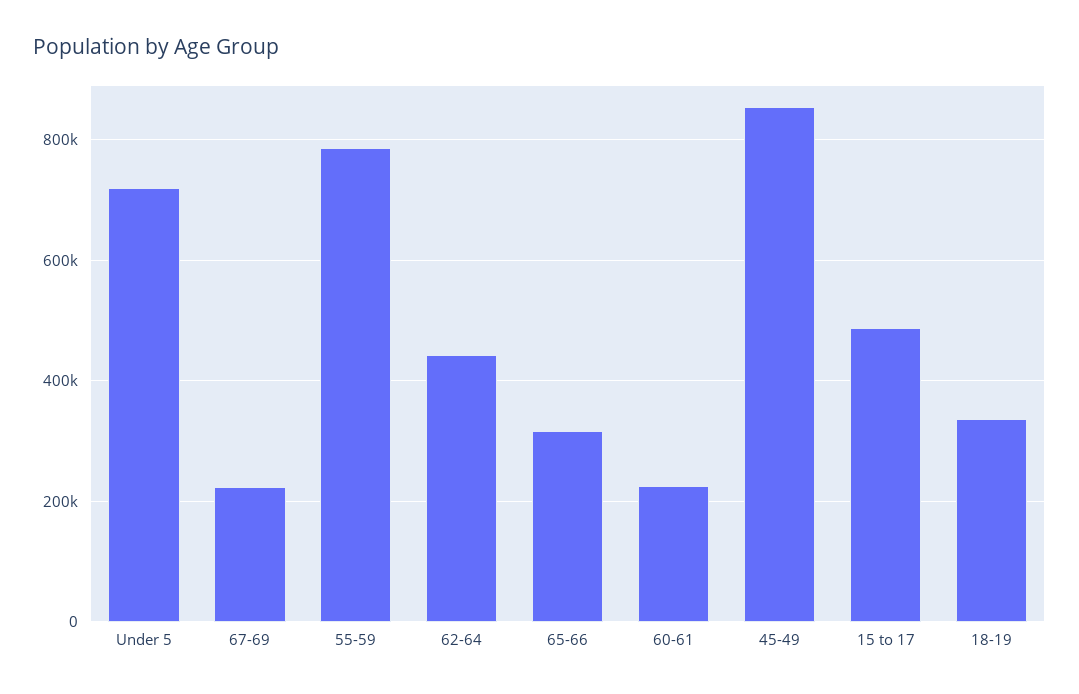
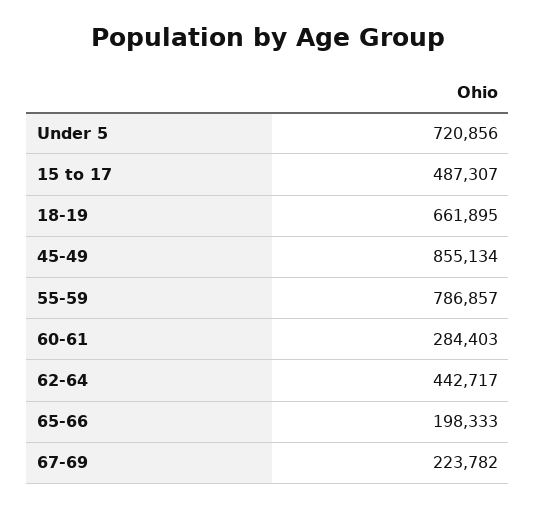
65-66: 320000 -> 198333
60-61: 220000 -> 284403
18-19: 340000 -> 661895

